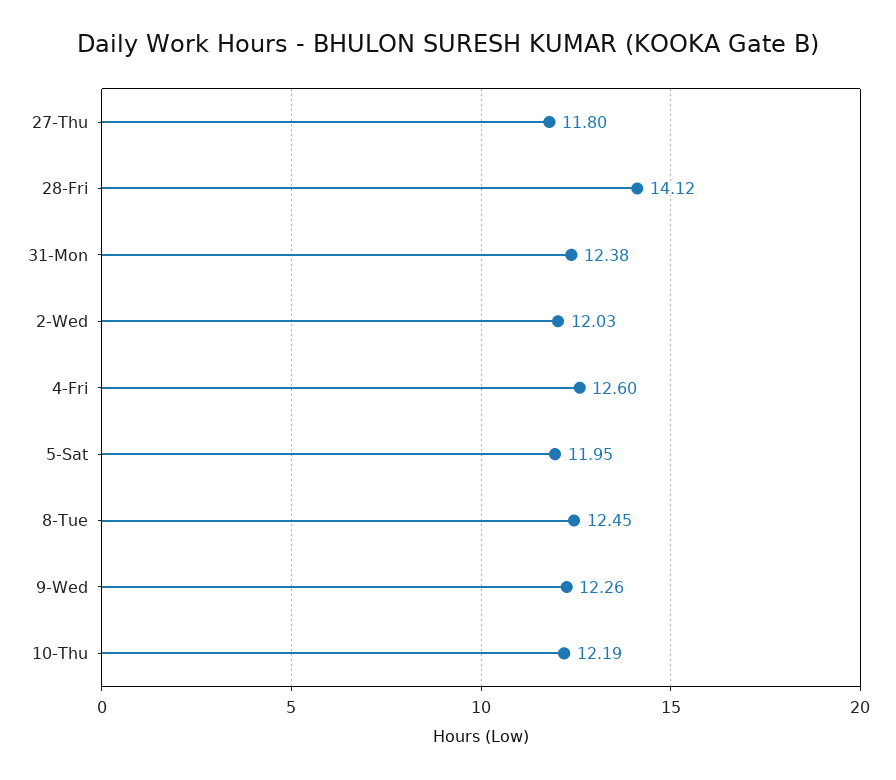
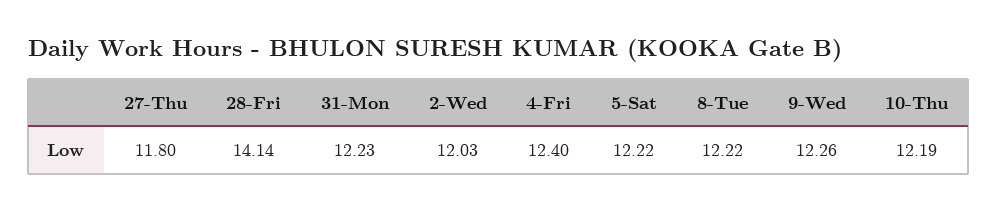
28-Fri: 14.12 -> 14.14
31-Mon: 12.38 -> 12.23
4-Fri: 12.6 -> 12.4
5-Sat: 11.95 -> 12.22
8-Tue: 12.45 -> 12.22

